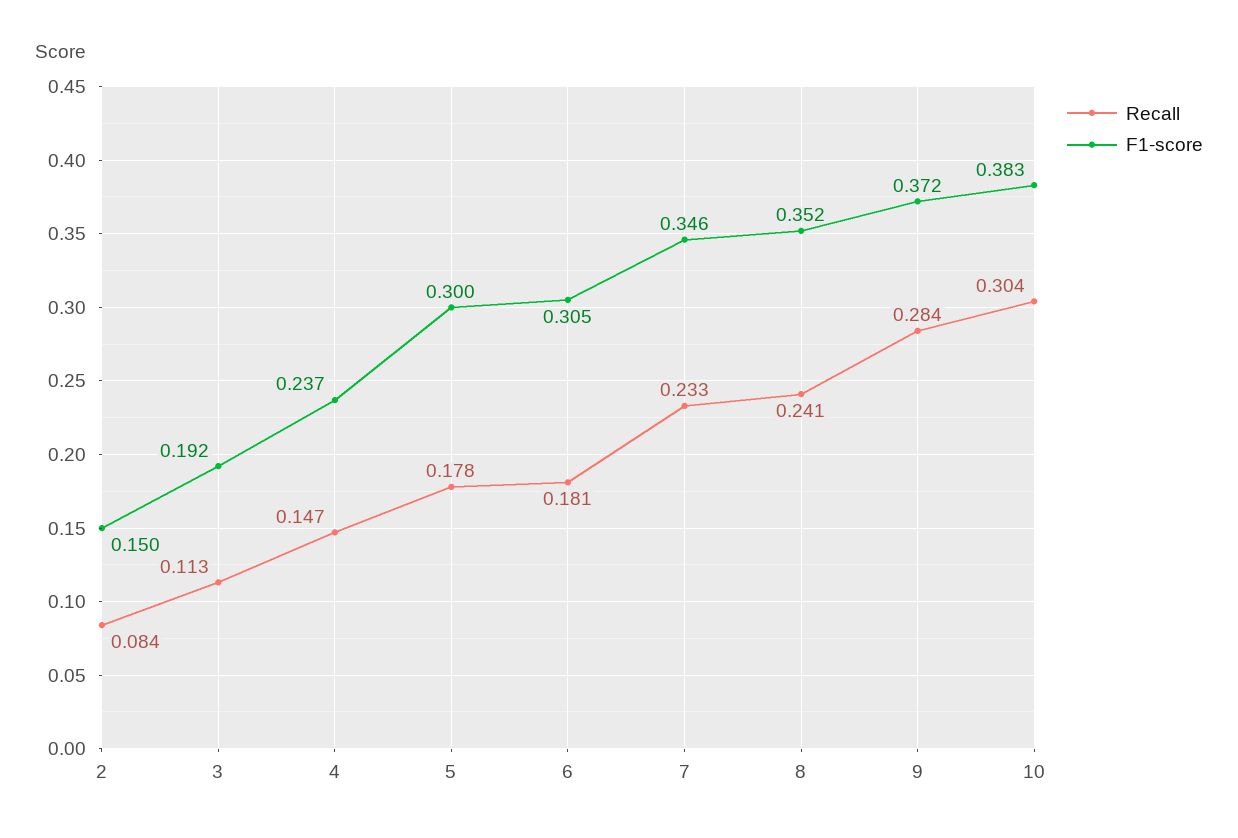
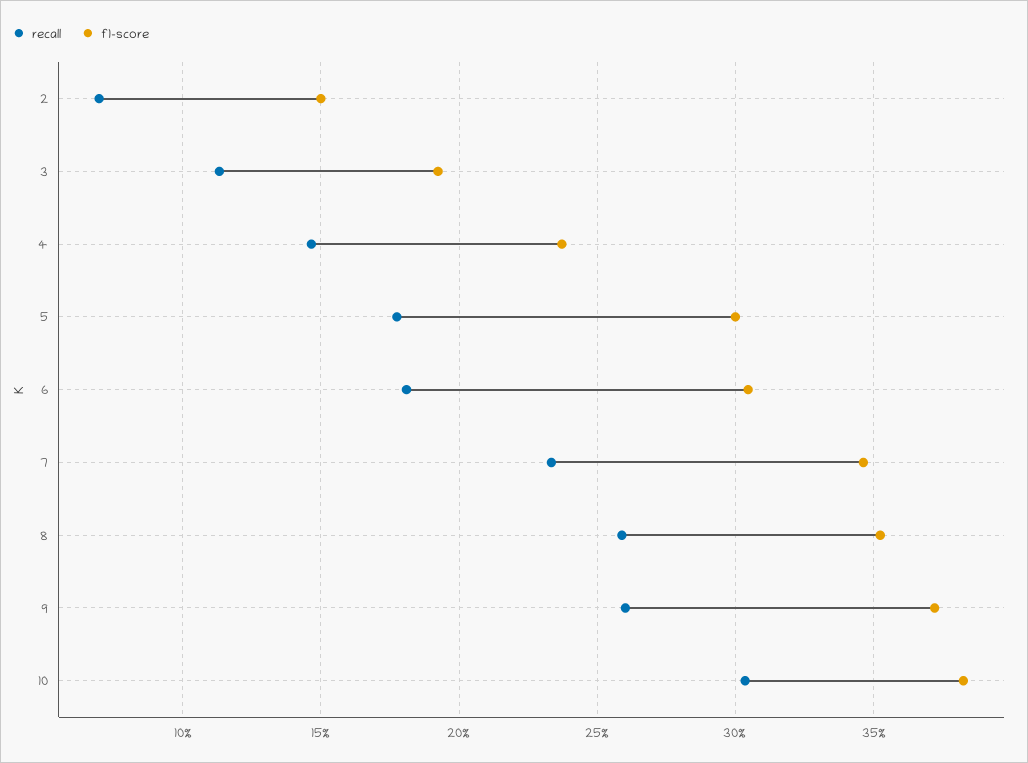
Recall, 2: 0.084 -> 0.07
Recall, 8: 0.241 -> 0.26
Recall, 9: 0.284 -> 0.26

